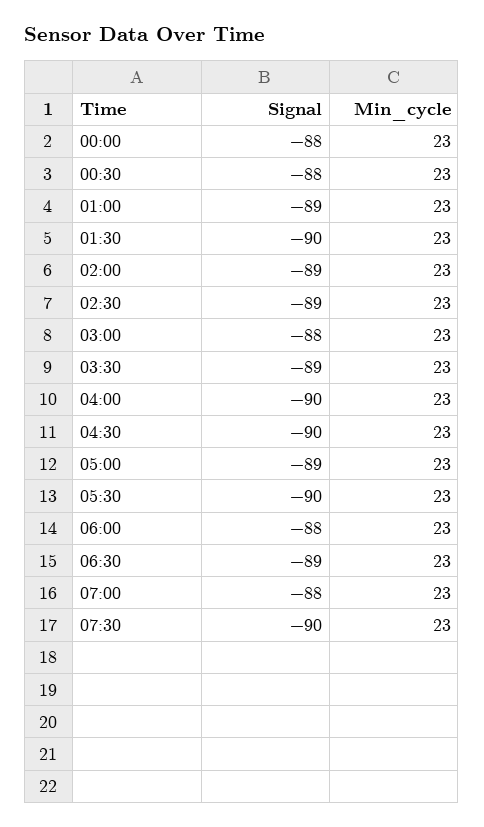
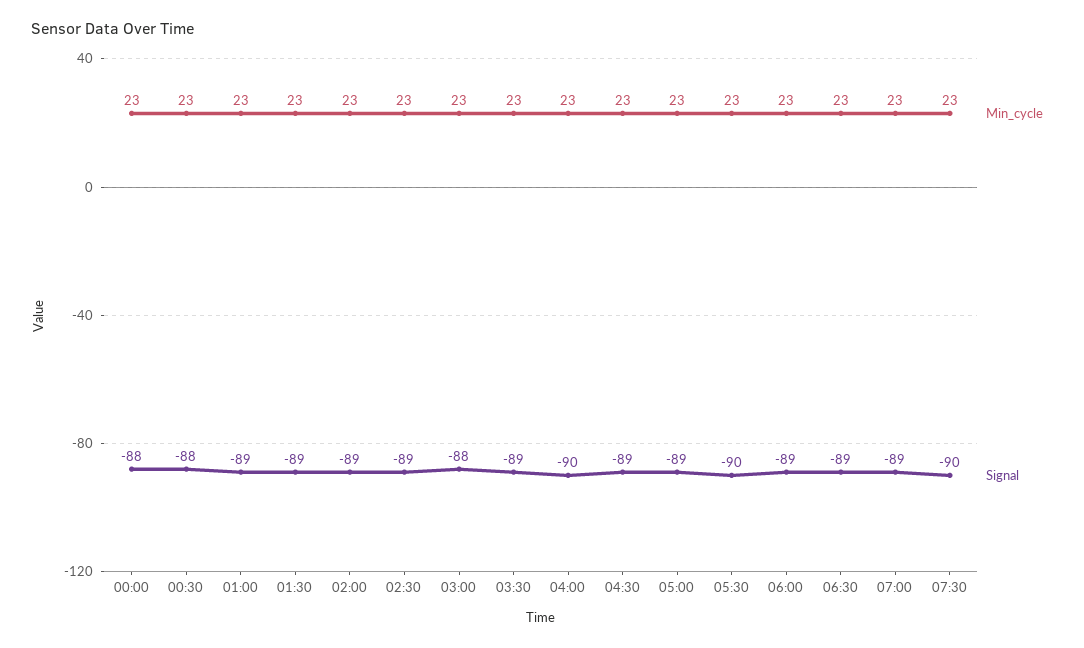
Signal, 01:30: -90 -> -89
Signal, 04:30: -90 -> -89
Signal, 06:00: -88 -> -89
Signal, 07:00: -88 -> -89

